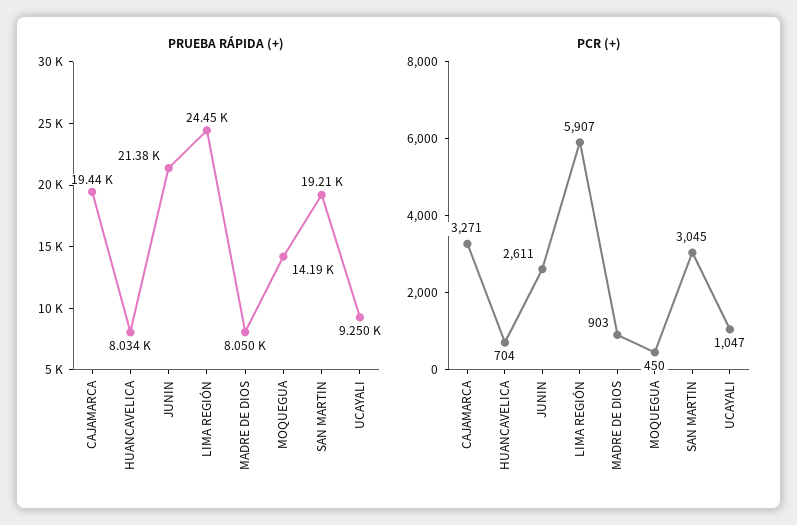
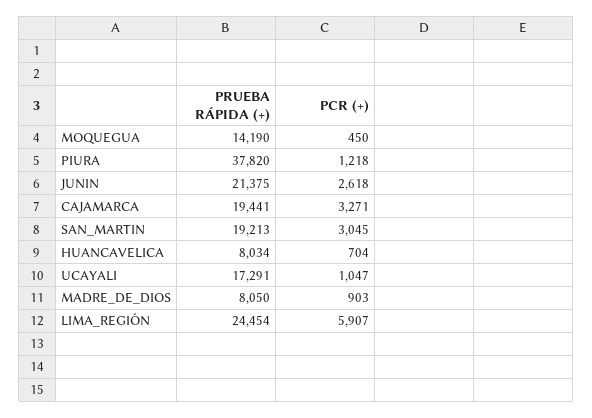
PRUEBA RÁPIDA (+), UCAYALI: 9250 -> 17291
PCR (+), JUNIN: 2611 -> 2618
PRUEBA RÁPIDA (+), PIURA: none -> 37820
PCR (+), PIURA: none -> 1218

